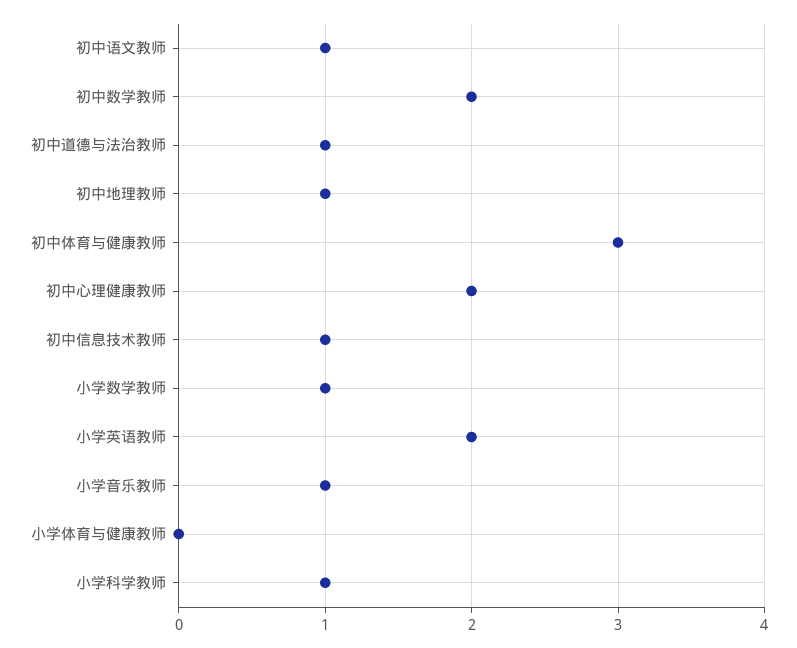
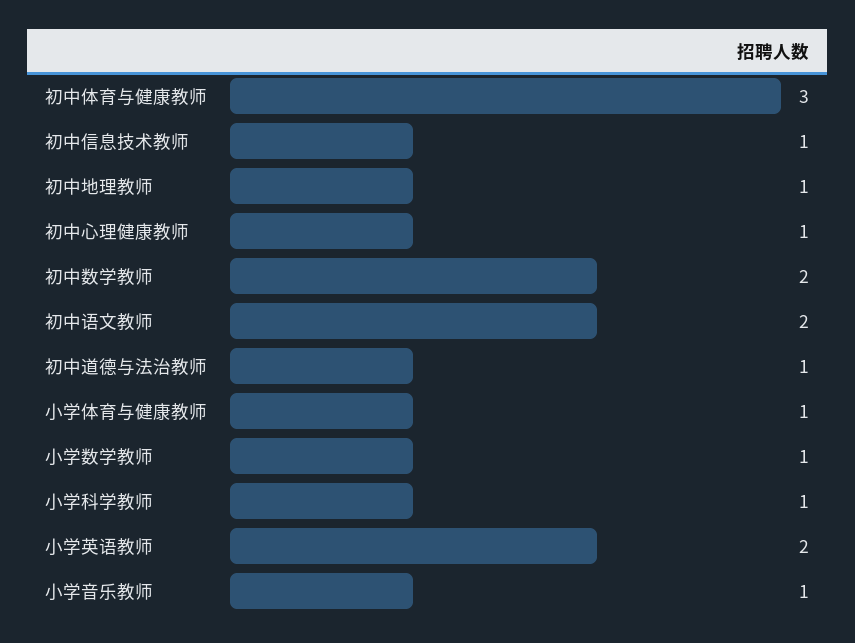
初中语文教师: 1 -> 2
初中心理健康教师: 2 -> 1
小学体育与健康教师: 0 -> 1

